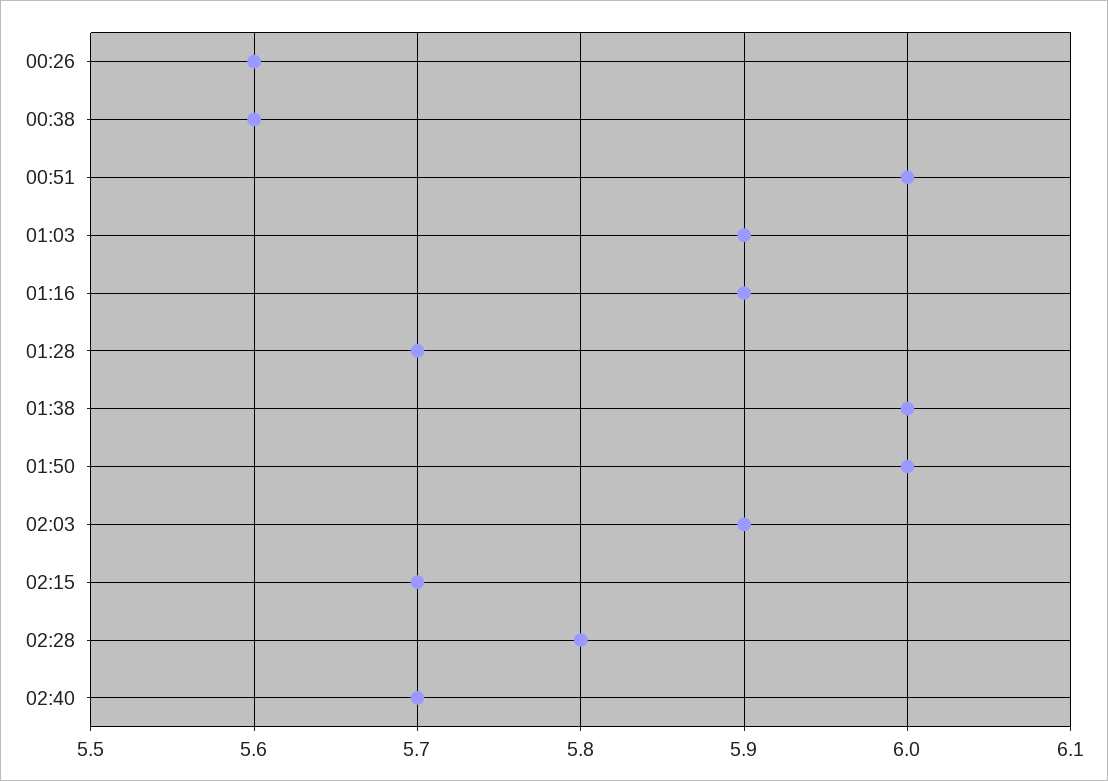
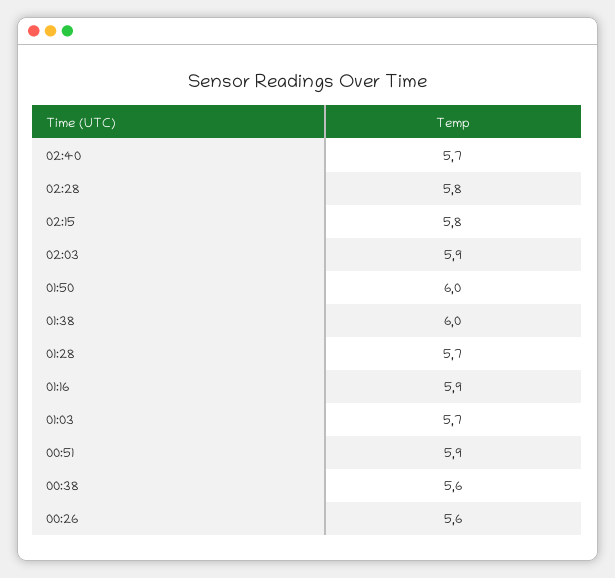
00:51: 6 -> 5.9
01:03: 5.9 -> 5.7
02:15: 5.7 -> 5.8

